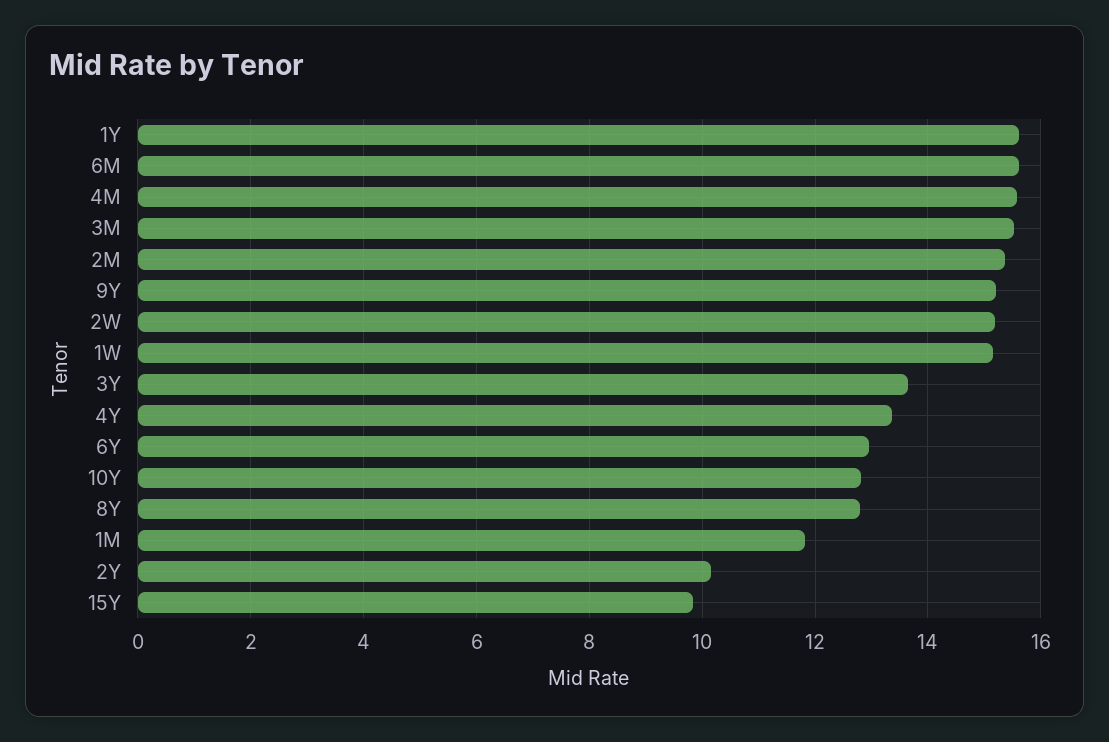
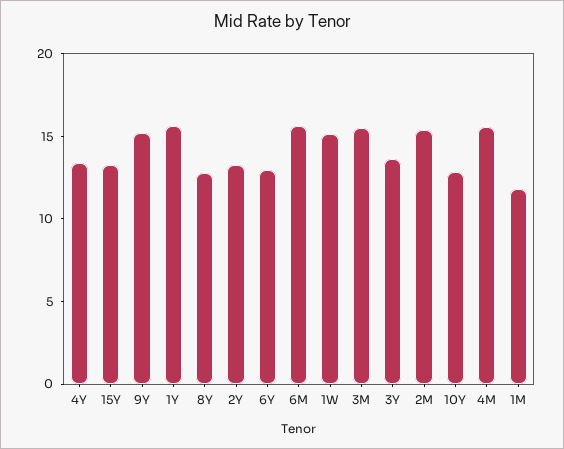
2W: 15.2 -> none
2Y: 10.2 -> 13
15Y: 9.8 -> 13

